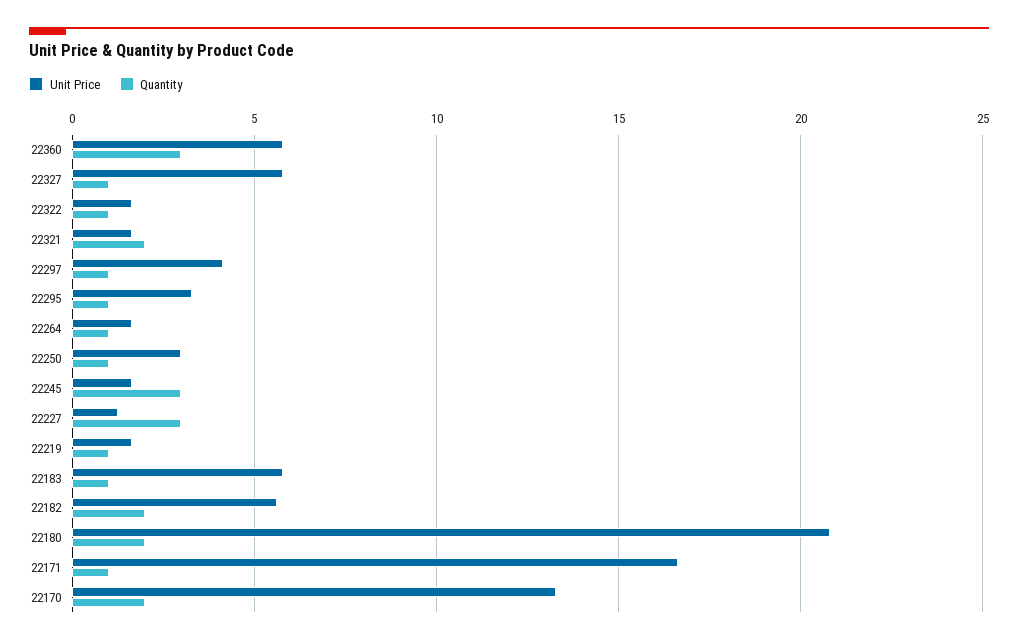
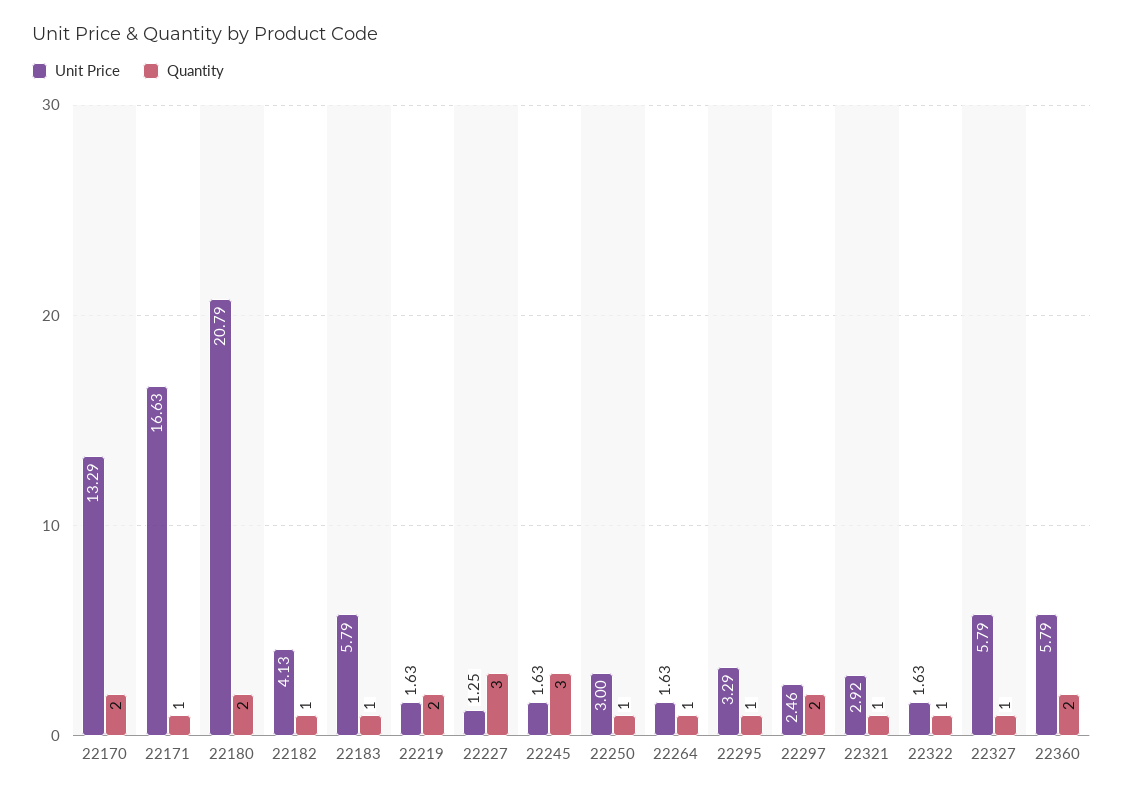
Quantity, 22360: 3 -> 2
Unit Price, 22321: 1.5 -> 2.92
Quantity, 22321: 2 -> 1
Unit Price, 22297: 4 -> 2.46
Quantity, 22297: 1 -> 2
Quantity, 22219: 1 -> 2
Unit Price, 22182: 5.5 -> 4.13
Quantity, 22182: 2 -> 1

